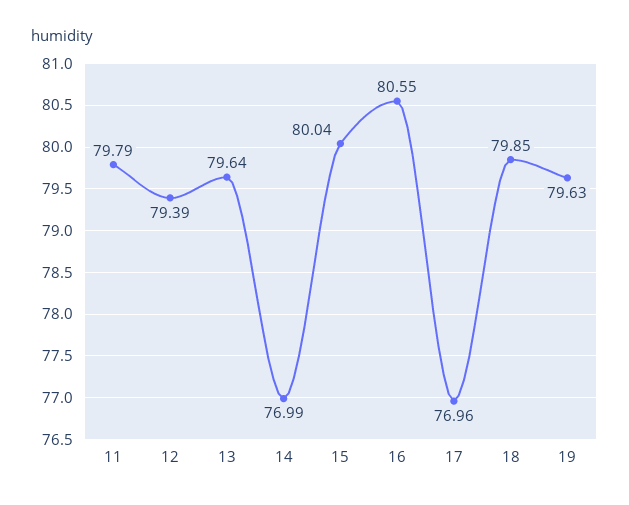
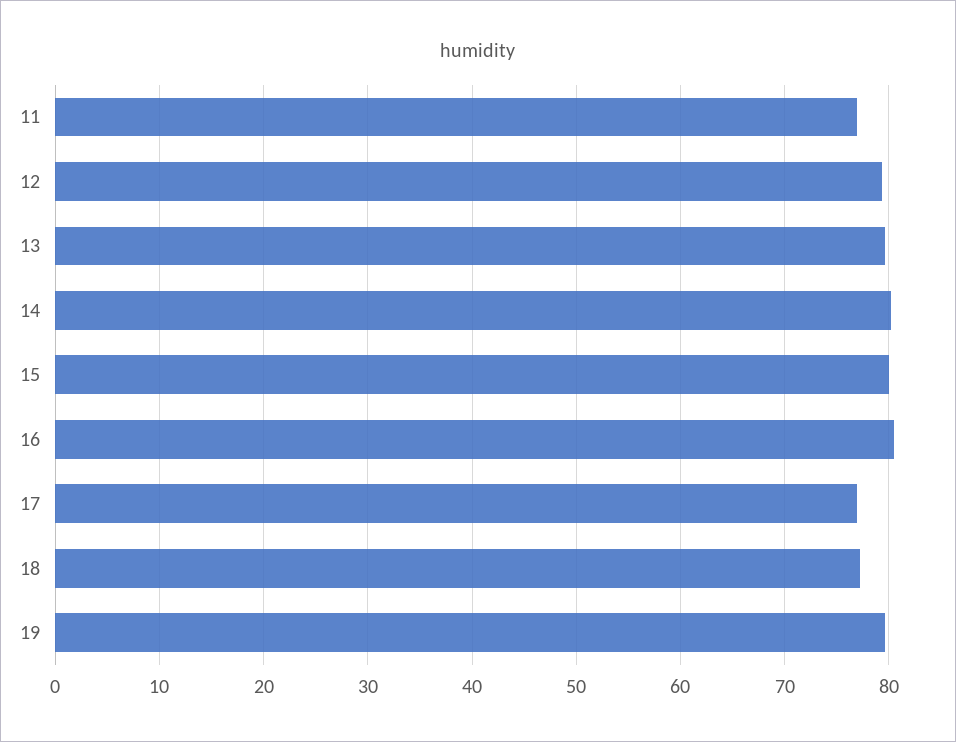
11: 79.79 -> 77
14: 76.99 -> 80
18: 79.85 -> 77

